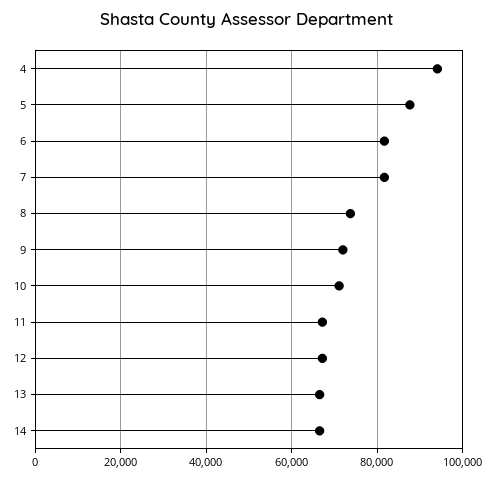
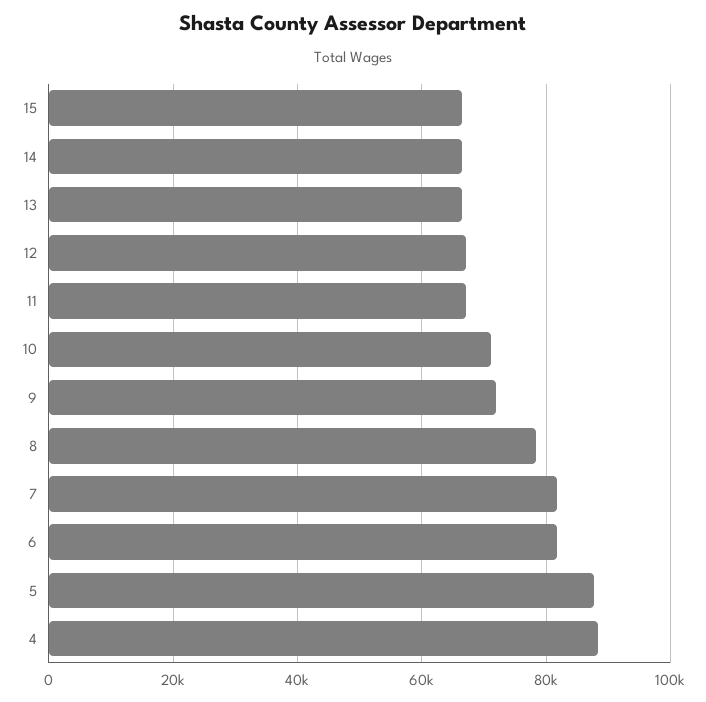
4: 94000 -> 88000
8: 74000 -> 78000
15: none -> 66000

